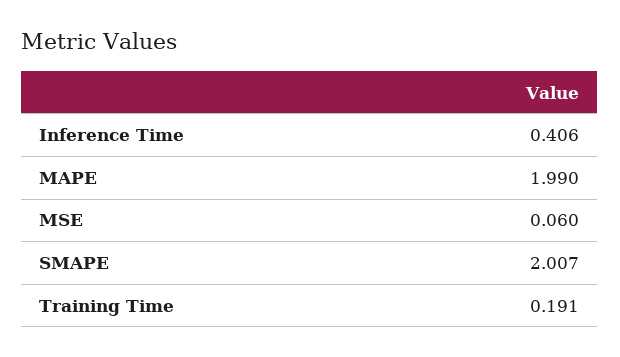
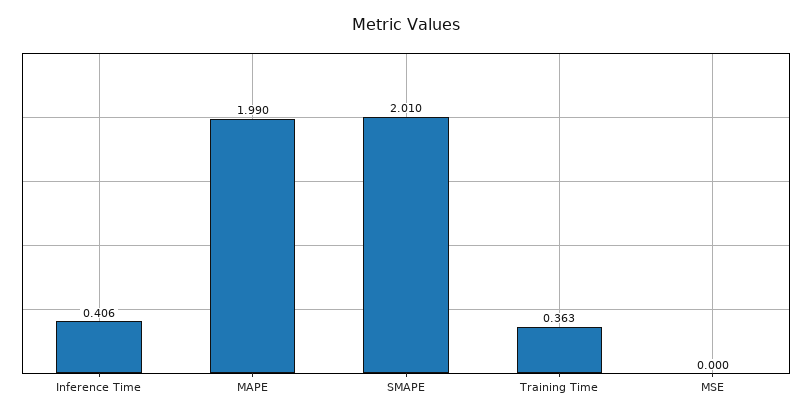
MSE: 0.06 -> 0
SMAPE: 2.007 -> 2.01
Training Time: 0.191 -> 0.363

